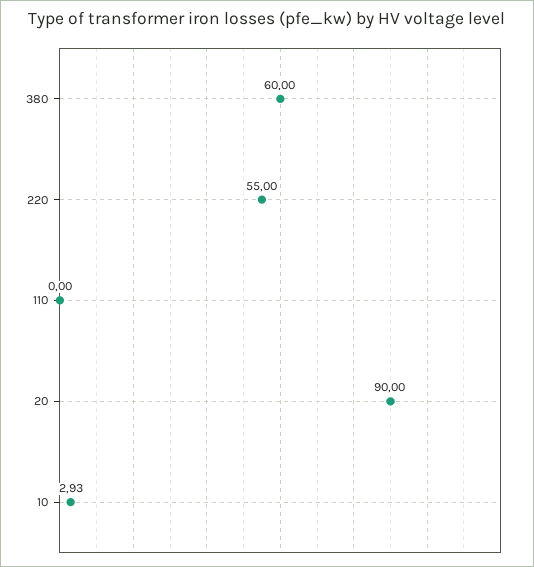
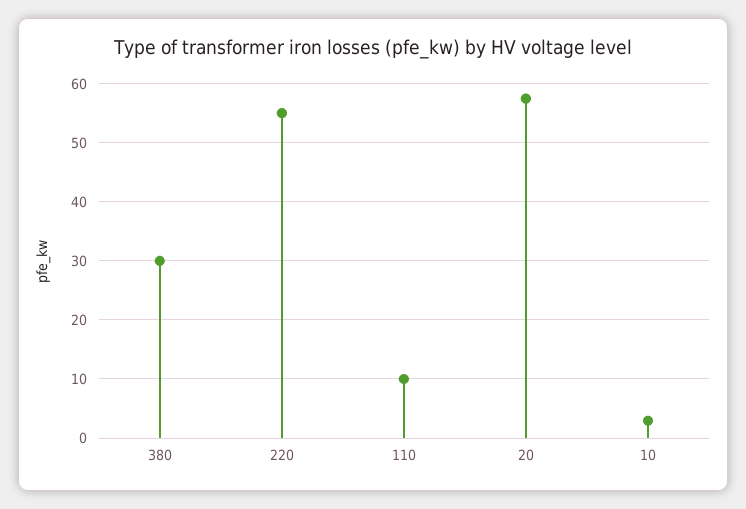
380: 60 -> 30
110: 0 -> 10
20: 90 -> 58

